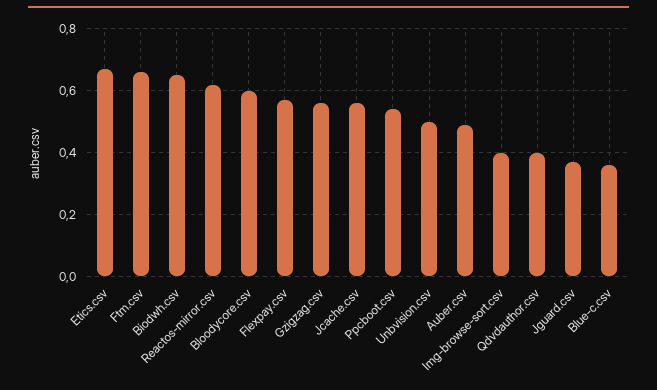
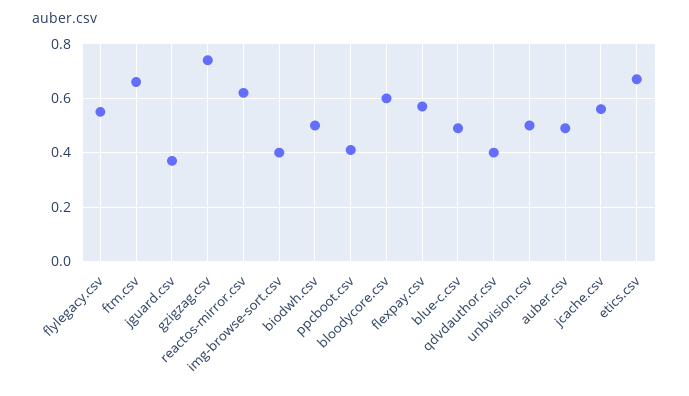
Biodwh.csv: 0.65 -> 0.5
Gzigzag.csv: 0.55 -> 0.75
Ppcboot.csv: 0.55 -> 0.4
Blue-c.csv: 0.35 -> 0.5
flylegacy.csv: none -> 0.55

